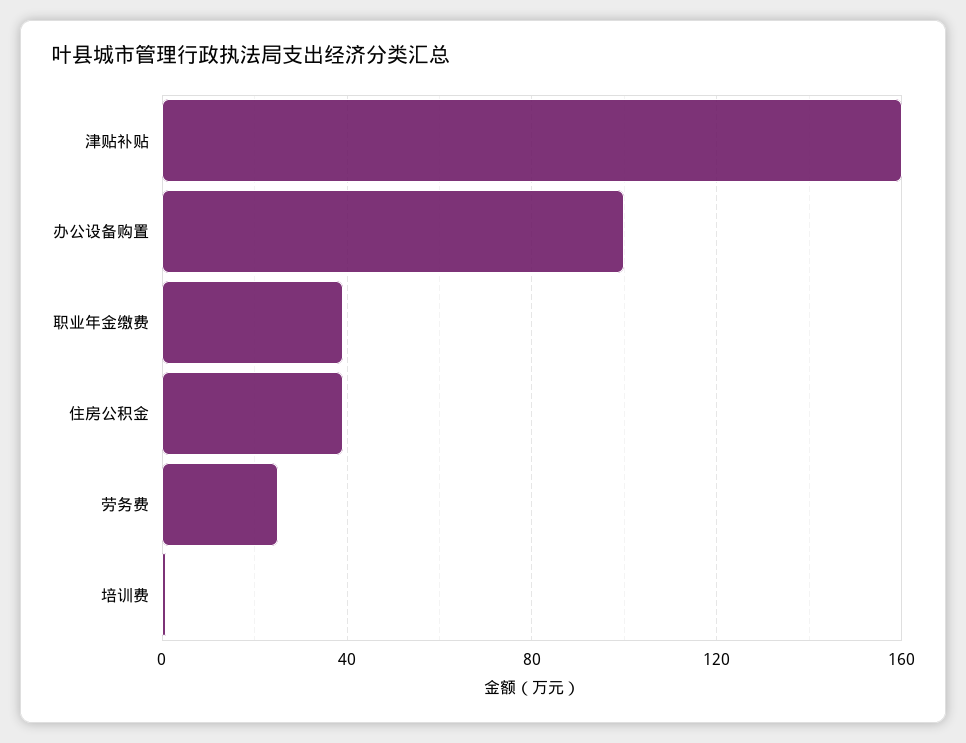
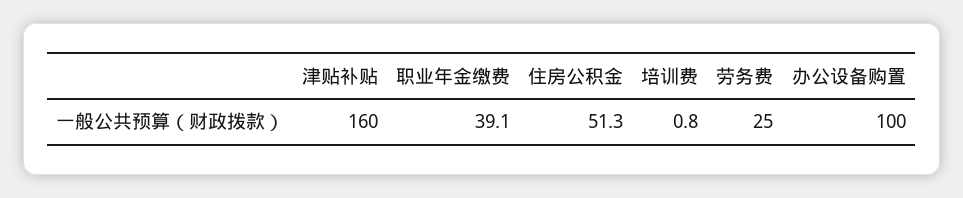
住房公积金: 40 -> 51.3

